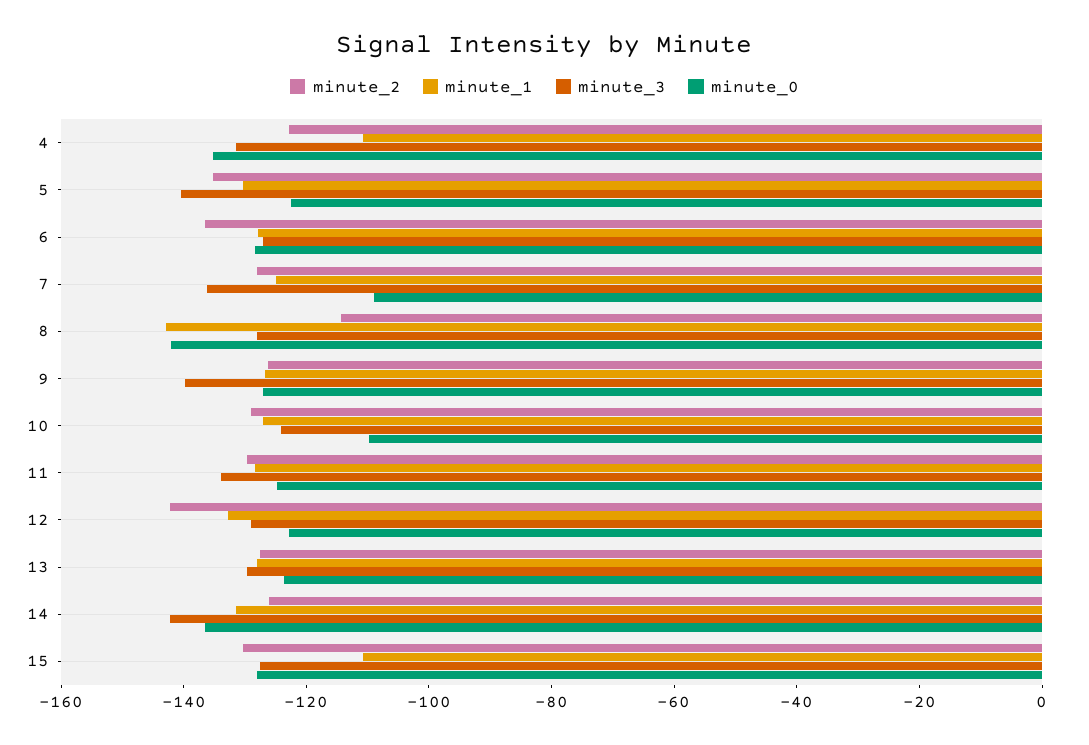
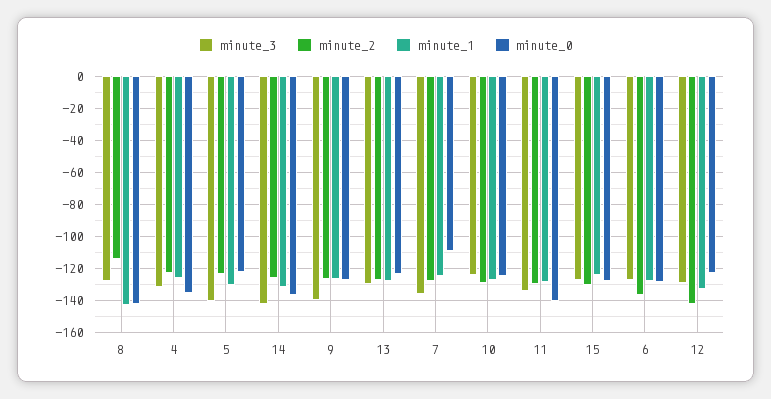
minute_1, 4: -110 -> -125
minute_2, 5: -135 -> -125
minute_0, 10: -110 -> -125
minute_0, 11: -125 -> -140
minute_1, 15: -110 -> -125

